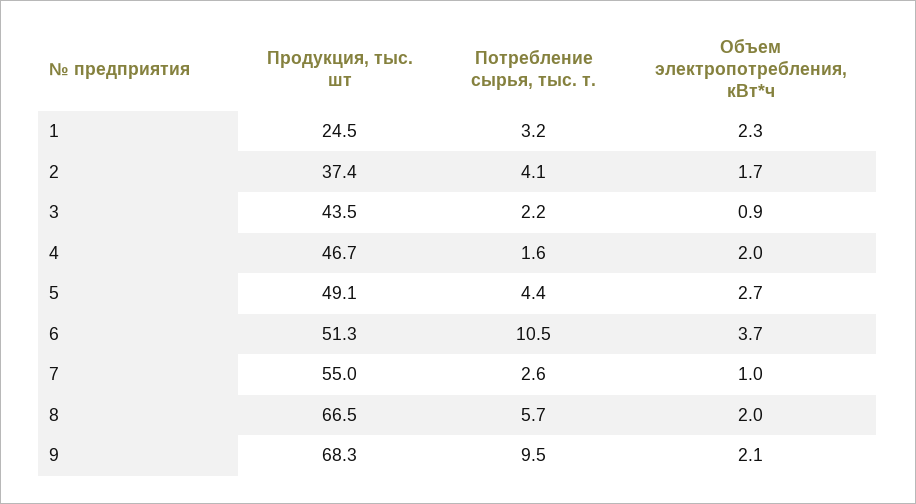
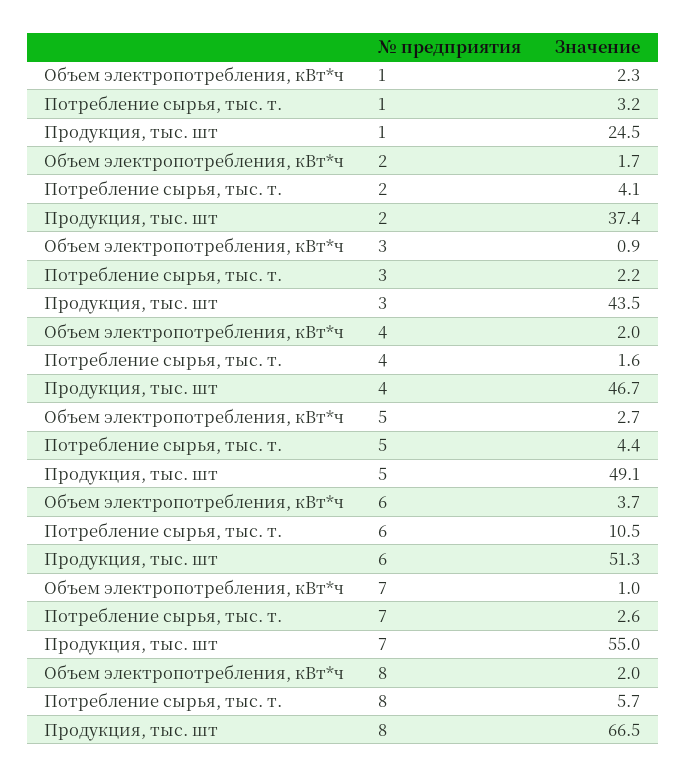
Продукция, тыс. шт, 9: 68.3 -> none
Потребление сырья, тыс. т., 9: 9.5 -> none
Объем электропотребления, кВт*ч, 9: 2.1 -> none

